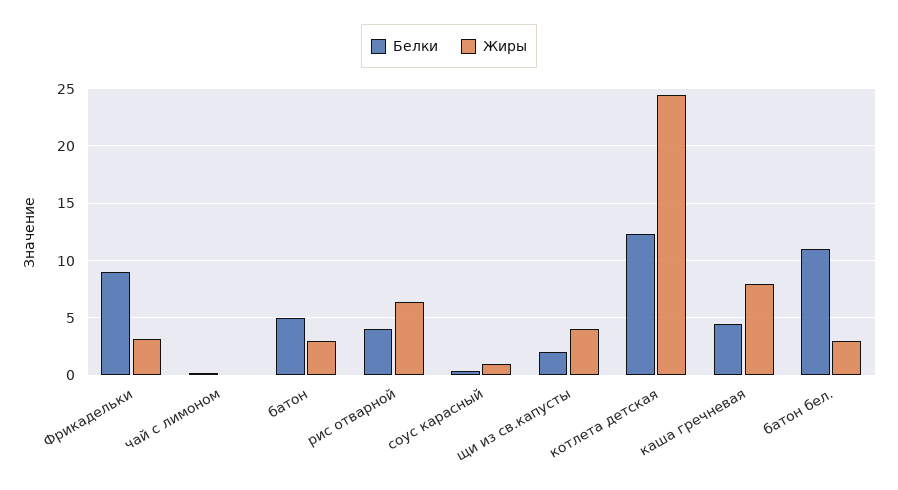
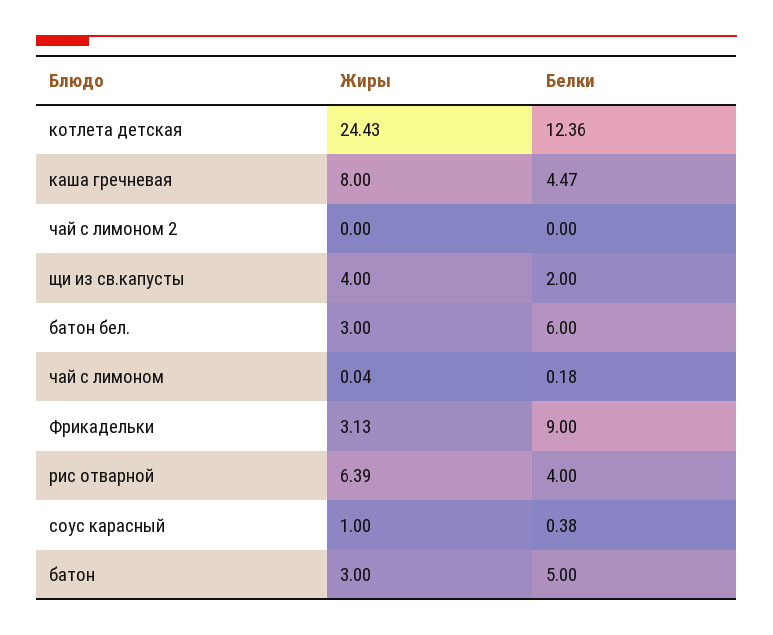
Белки, батон бел.: 11 -> 6
Жиры, чай с лимоном 2: none -> 0
Белки, чай с лимоном 2: none -> 0

